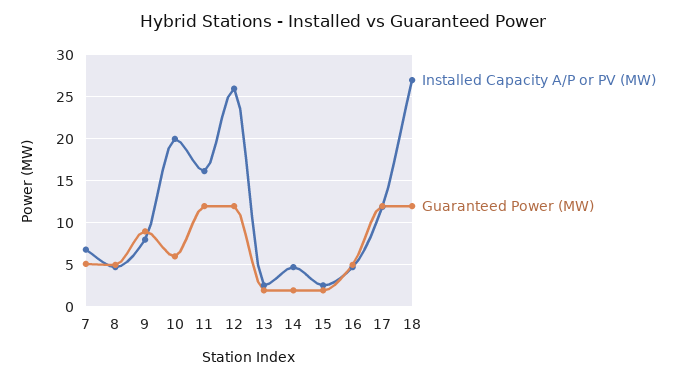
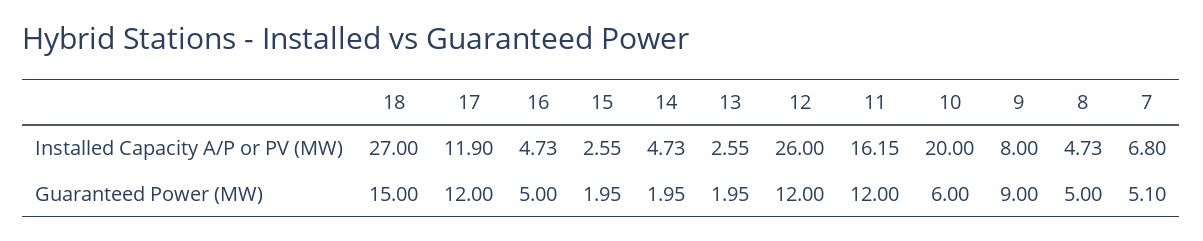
Guaranteed Power (MW), 18: 12 -> 15

